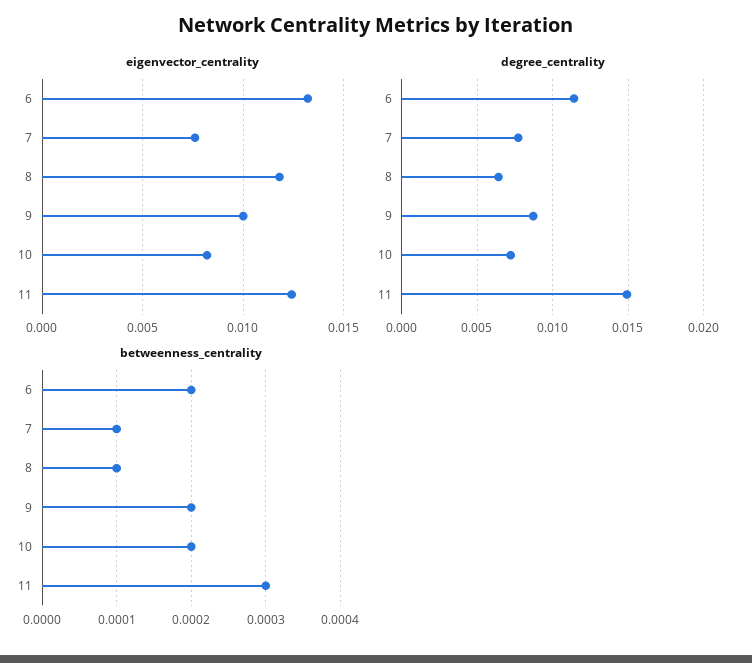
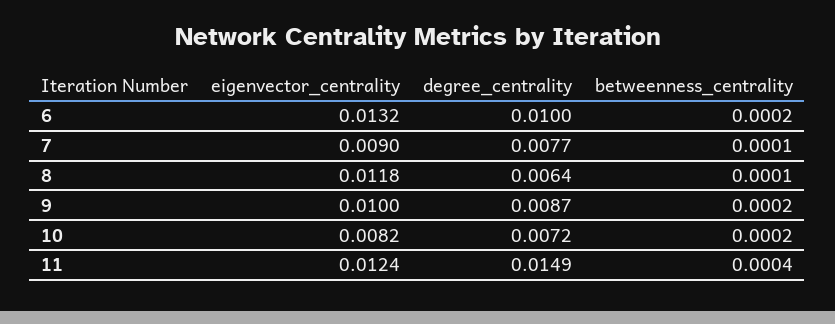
eigenvector_centrality, 7: 0.0075 -> 0.009
degree_centrality, 6: 0.0115 -> 0.01
betweenness_centrality, 11: 0.0003 -> 0.0004

